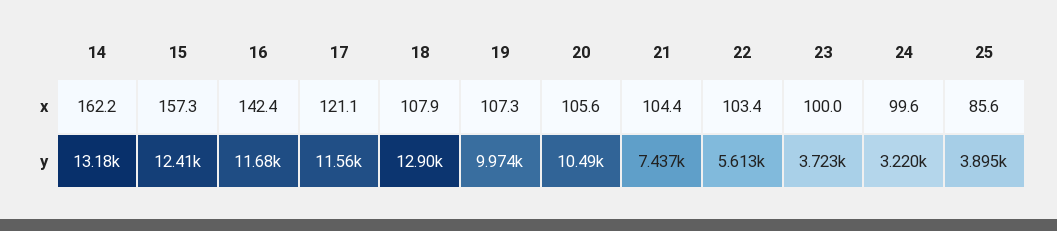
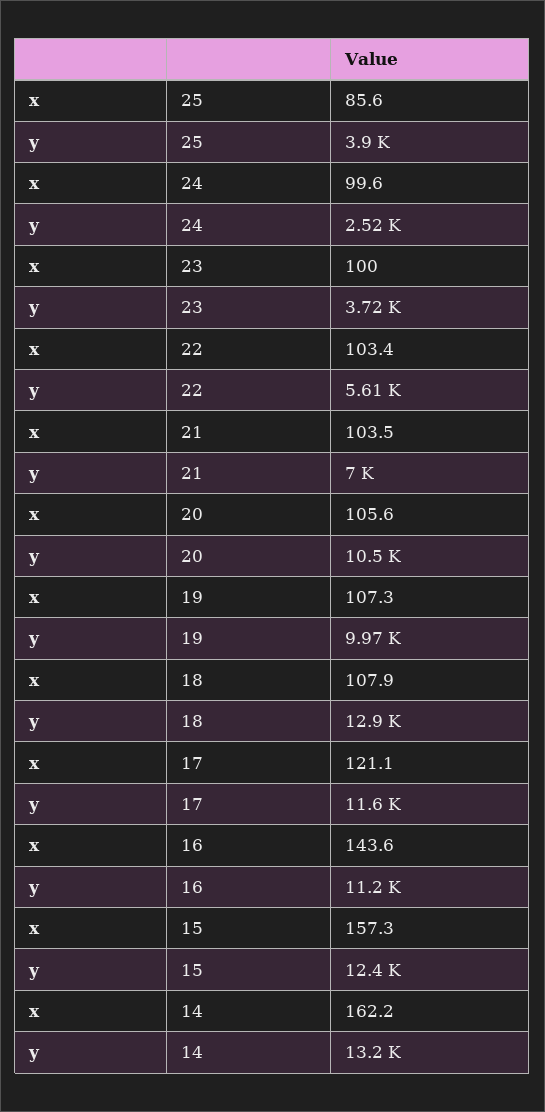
16, x: 142.4 -> 143.6
21, x: 104.4 -> 103.5
16, y: 11680 -> 11200
21, y: 7437 -> 7000
24, y: 3220 -> 2520

